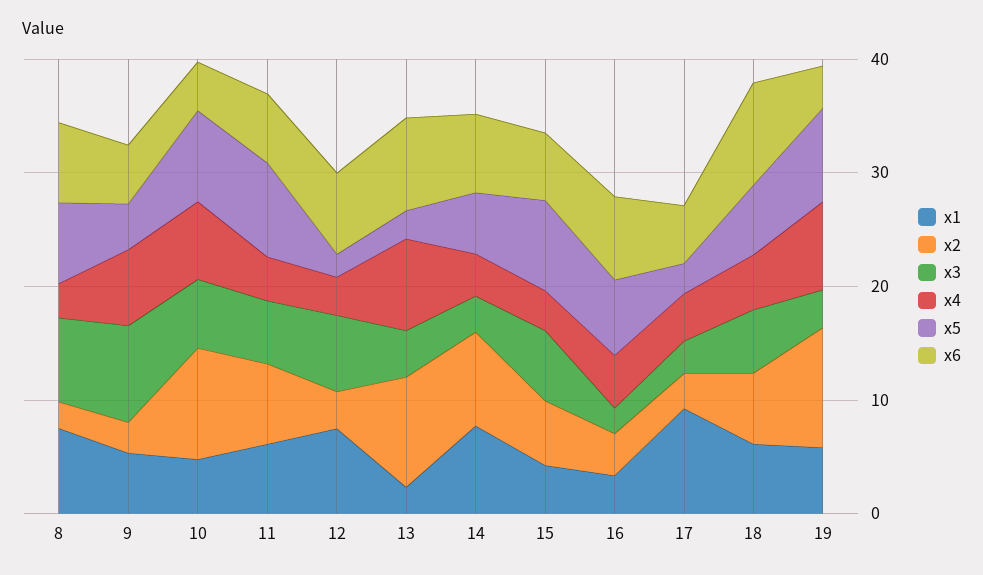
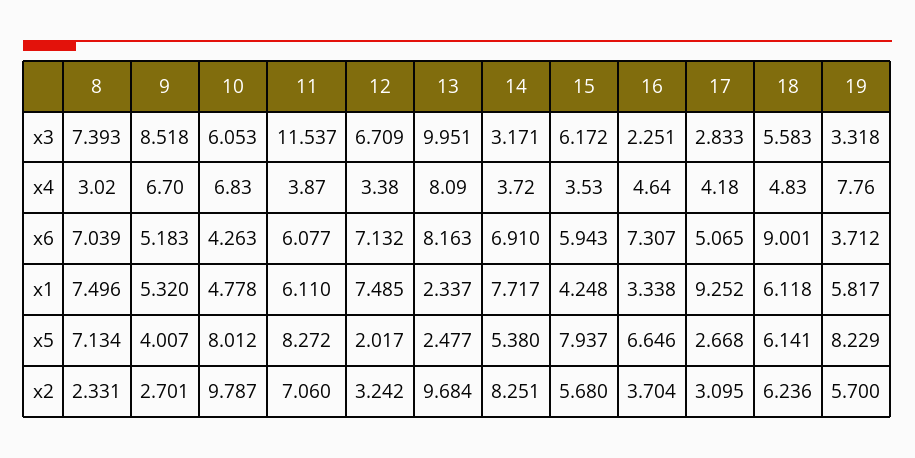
x3, 11: 6 -> 11.537
x3, 13: 4 -> 9.951
x2, 19: 10 -> 5.7

